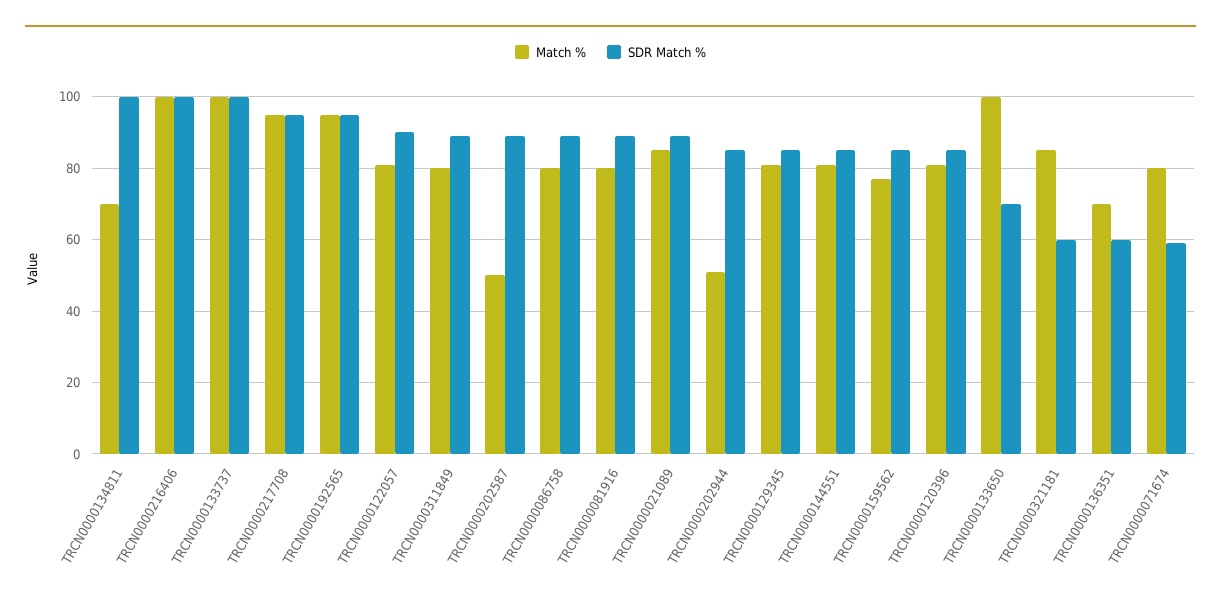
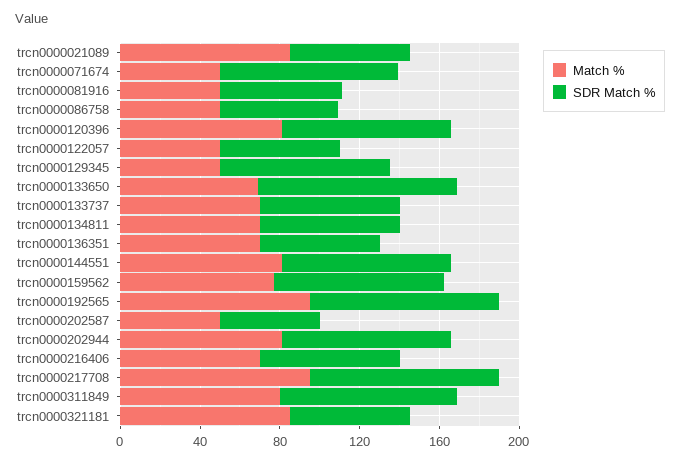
SDR Match %, TRCN0000134811: 100 -> 70
Match %, TRCN0000216406: 100 -> 70
SDR Match %, TRCN0000216406: 100 -> 70
Match %, TRCN0000133737: 100 -> 70
SDR Match %, TRCN0000133737: 100 -> 70
Match %, TRCN0000122057: 80 -> 50
SDR Match %, TRCN0000122057: 90 -> 60
SDR Match %, TRCN0000202587: 90 -> 50
Match %, TRCN0000086758: 80 -> 50
SDR Match %, TRCN0000086758: 90 -> 60
Match %, TRCN0000081916: 80 -> 50
SDR Match %, TRCN0000081916: 90 -> 60
SDR Match %, TRCN0000021089: 90 -> 60
Match %, TRCN0000202944: 50 -> 80
Match %, TRCN0000129345: 80 -> 50
Match %, TRCN0000133650: 100 -> 70
SDR Match %, TRCN0000133650: 70 -> 100
Match %, TRCN0000071674: 80 -> 50
SDR Match %, TRCN0000071674: 60 -> 90

